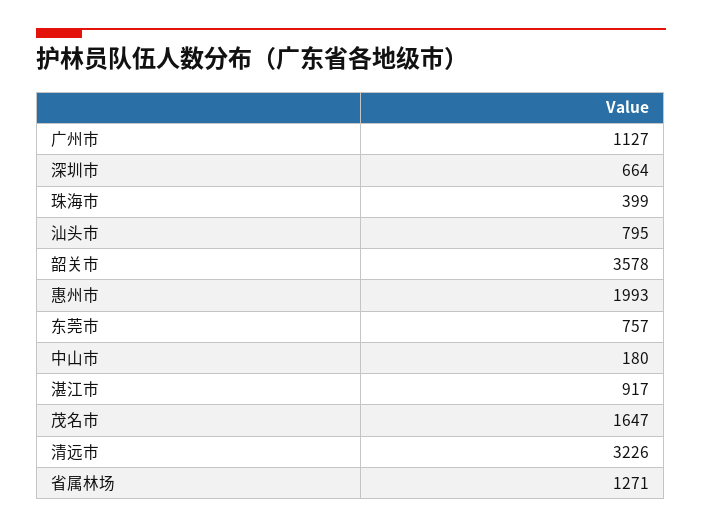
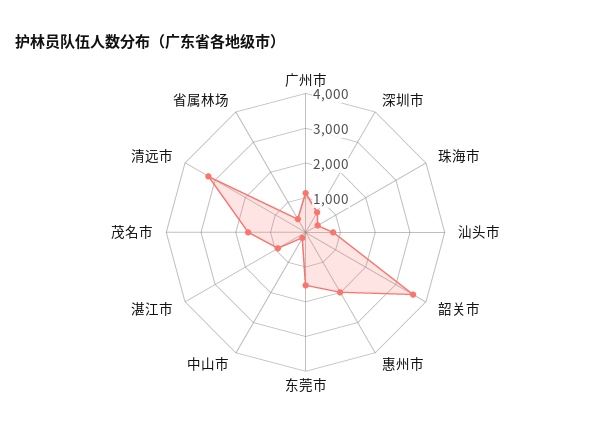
东莞市: 757 -> 1500
省属林场: 1271 -> 500

